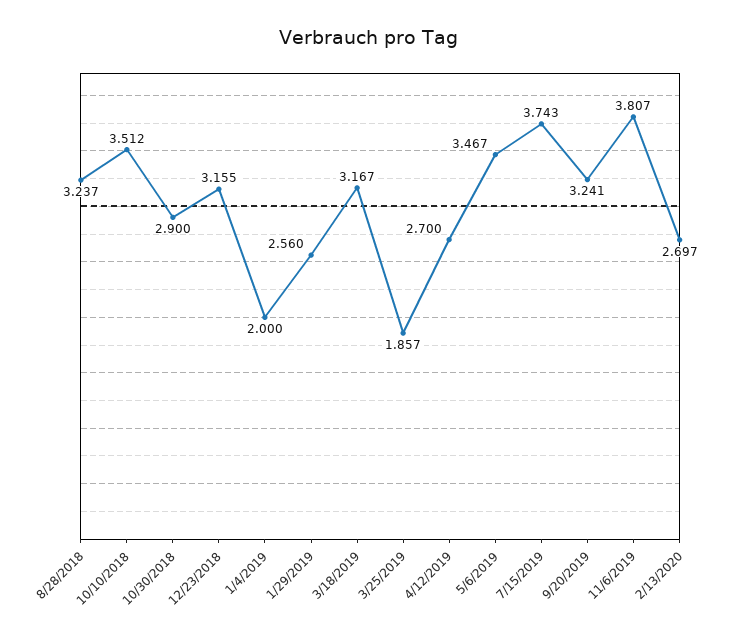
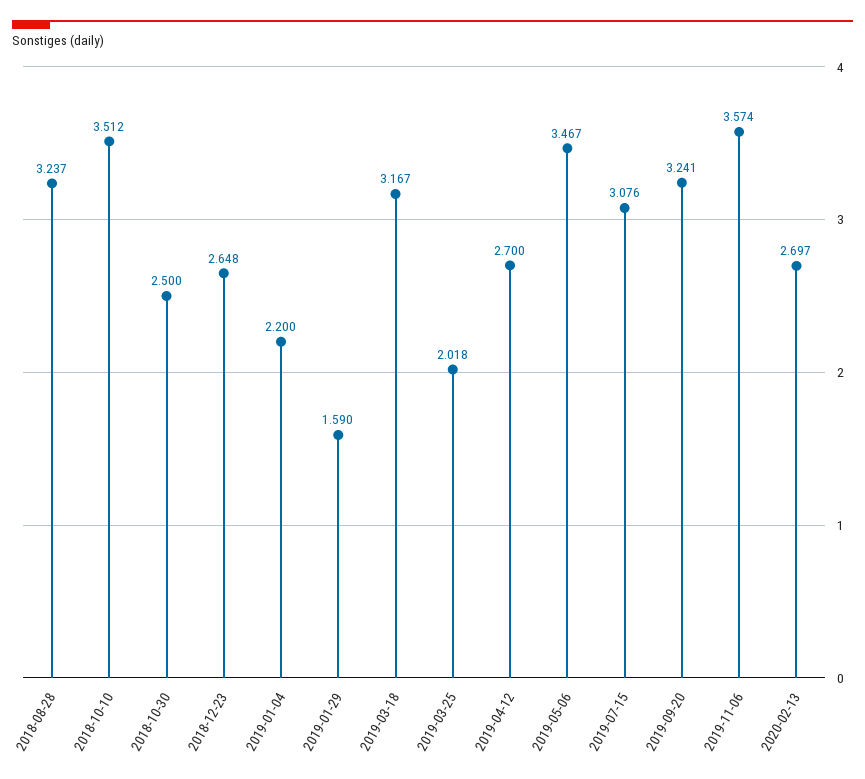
10/30/2018: 2.9 -> 2.5
12/23/2018: 3.155 -> 2.648
1/4/2019: 2 -> 2.2
1/29/2019: 2.56 -> 1.59
3/25/2019: 1.857 -> 2.018
7/15/2019: 3.743 -> 3.076
11/6/2019: 3.807 -> 3.574

